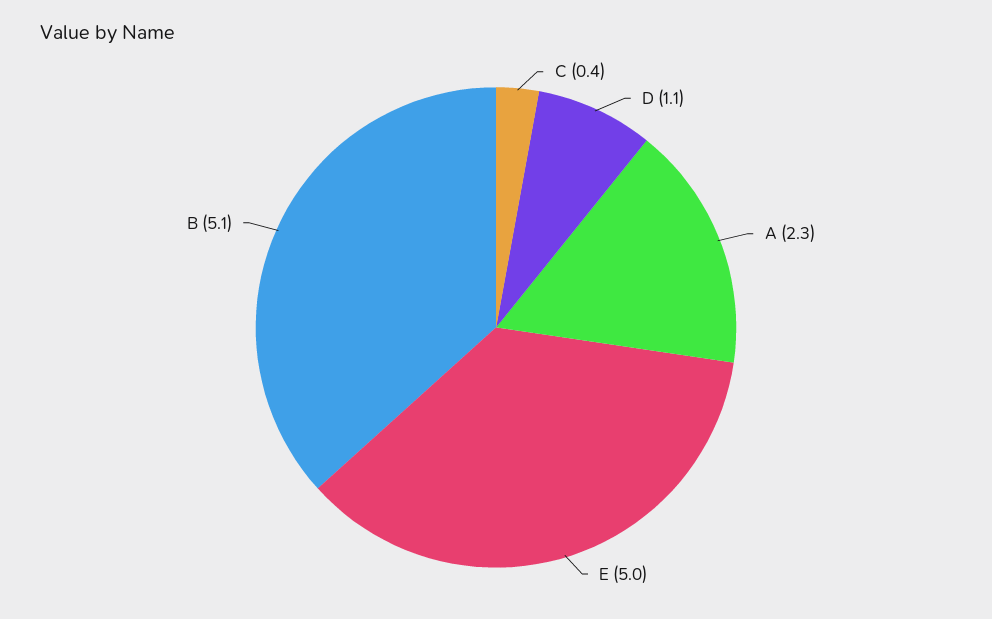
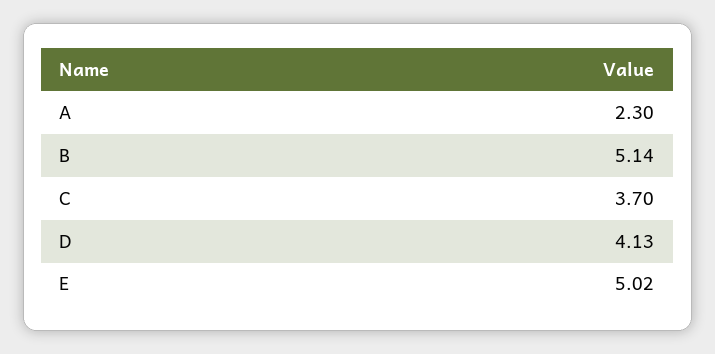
C: 0.4 -> 3.7
D: 1.1 -> 4.13

